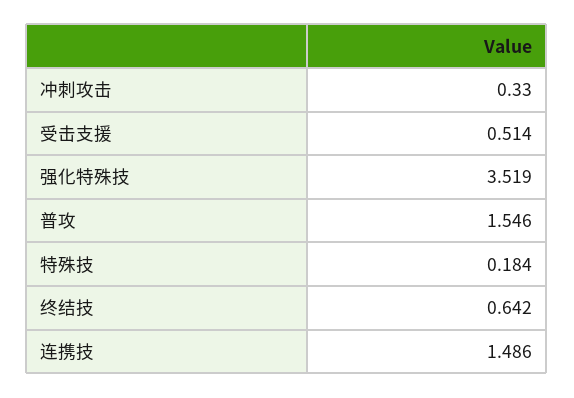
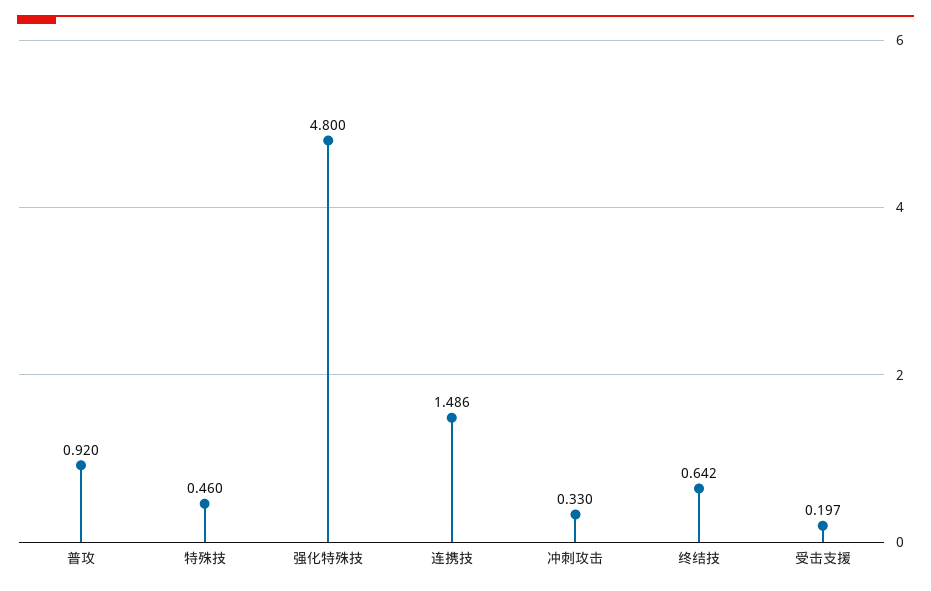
受击支援: 0.514 -> 0.197
强化特殊技: 3.519 -> 4.8
普攻: 1.546 -> 0.92
特殊技: 0.184 -> 0.46

